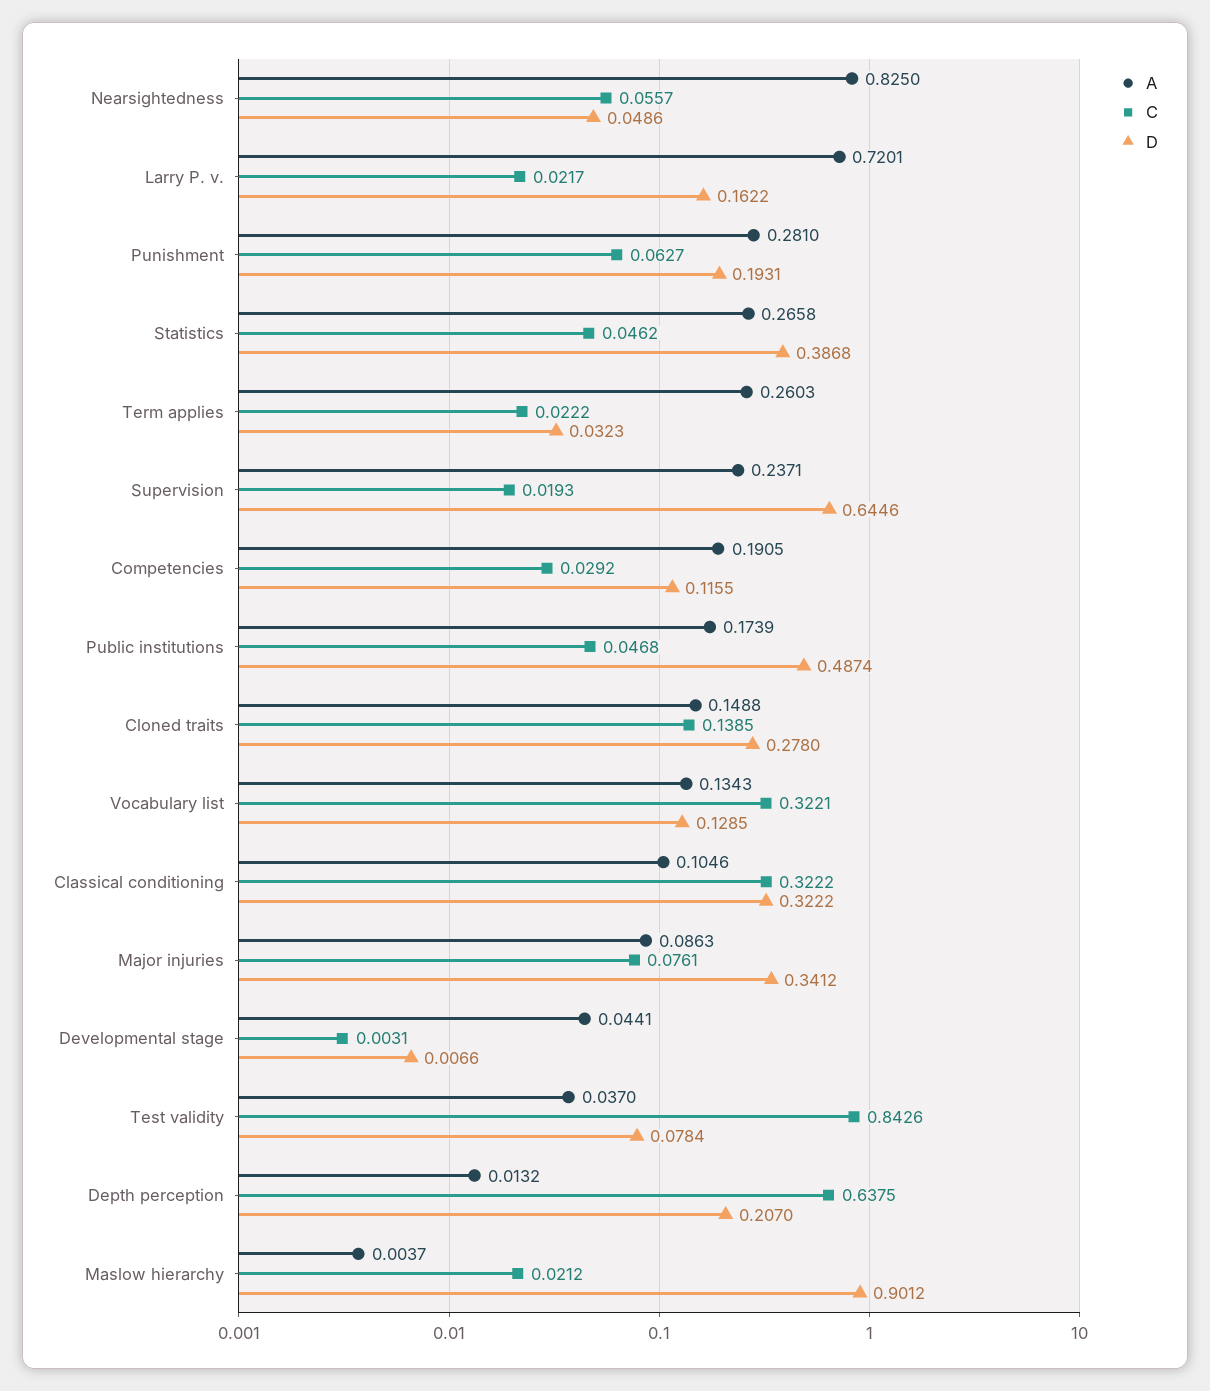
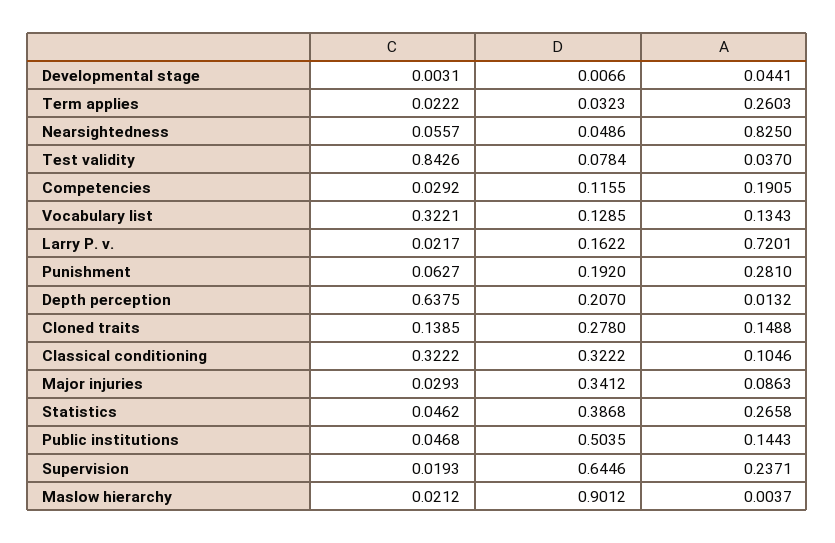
D, Punishment: 0.1931 -> 0.192
A, Public institutions: 0.1739 -> 0.1443
D, Public institutions: 0.4874 -> 0.5035
C, Major injuries: 0.0761 -> 0.0293

